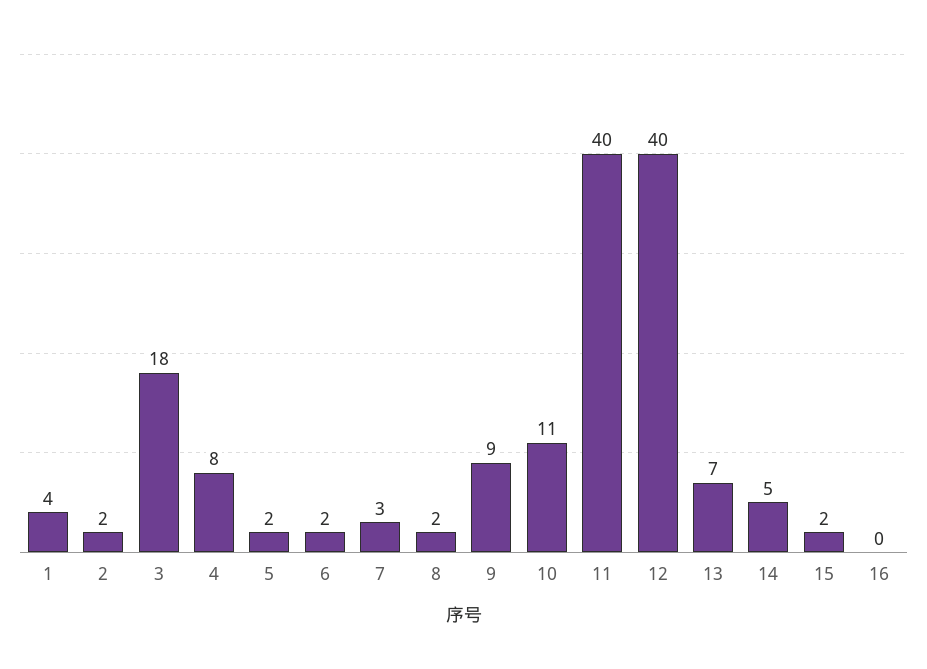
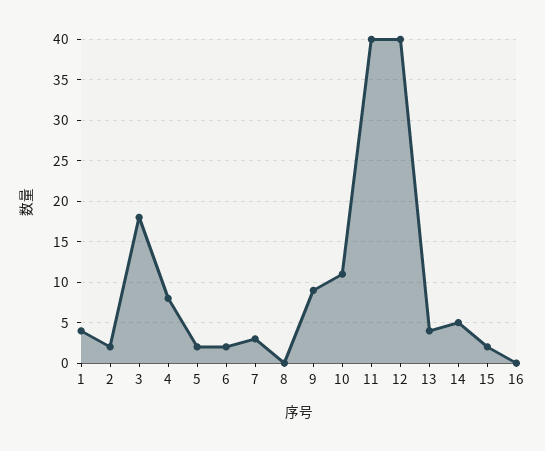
8: 2 -> 0
13: 7 -> 4

